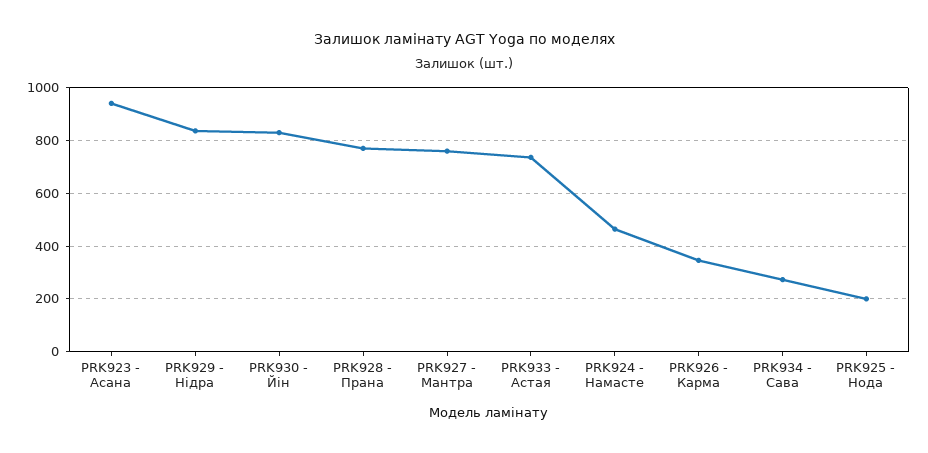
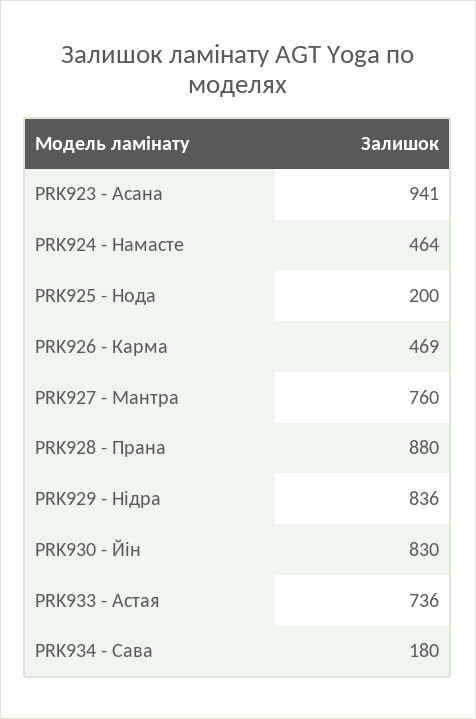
PRK928 - Прана: 775 -> 880
PRK926 - Карма: 350 -> 469
PRK934 - Сава: 275 -> 180

